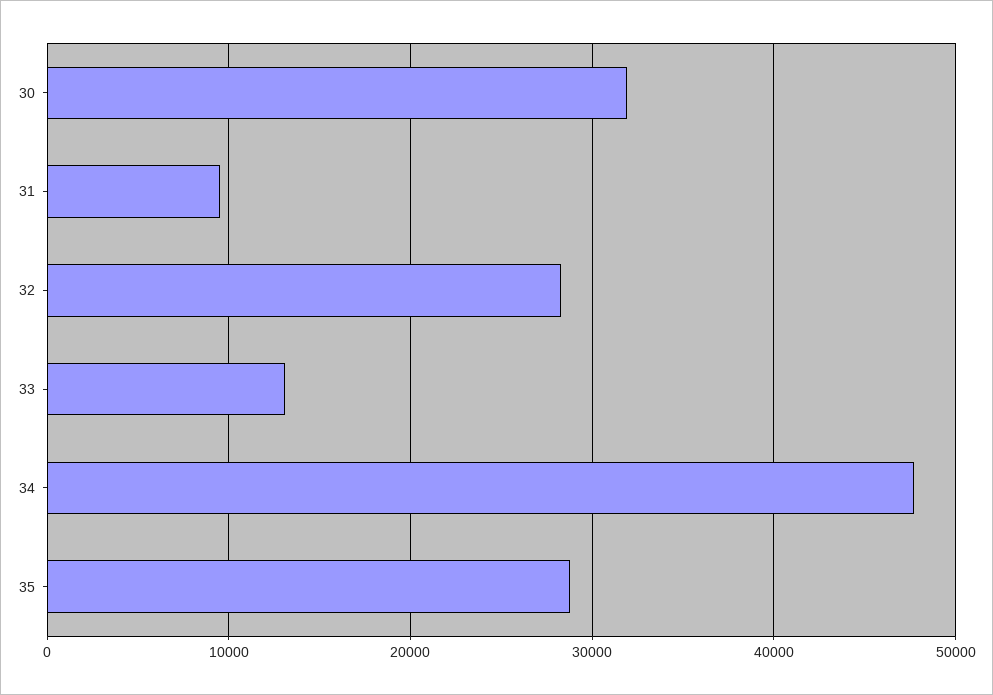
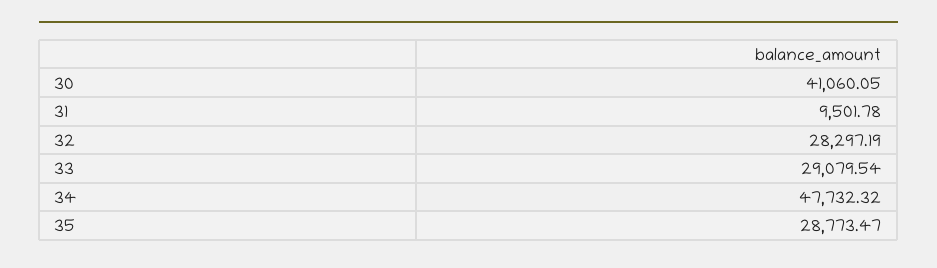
30: 32000 -> 41060.05
33: 13000 -> 29079.54

